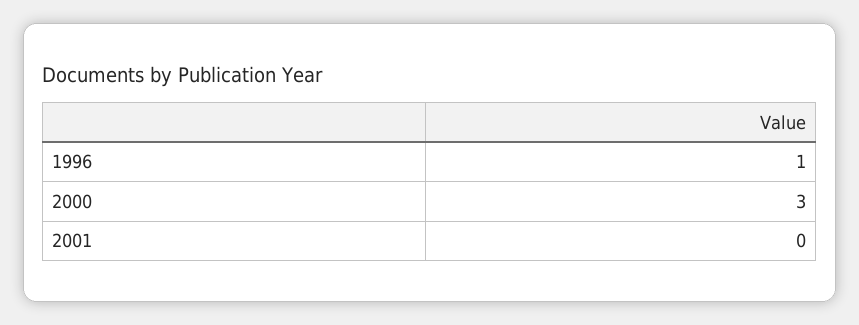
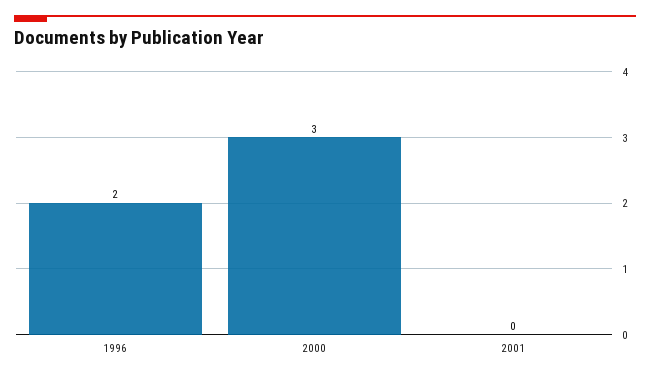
1996: 1 -> 2

